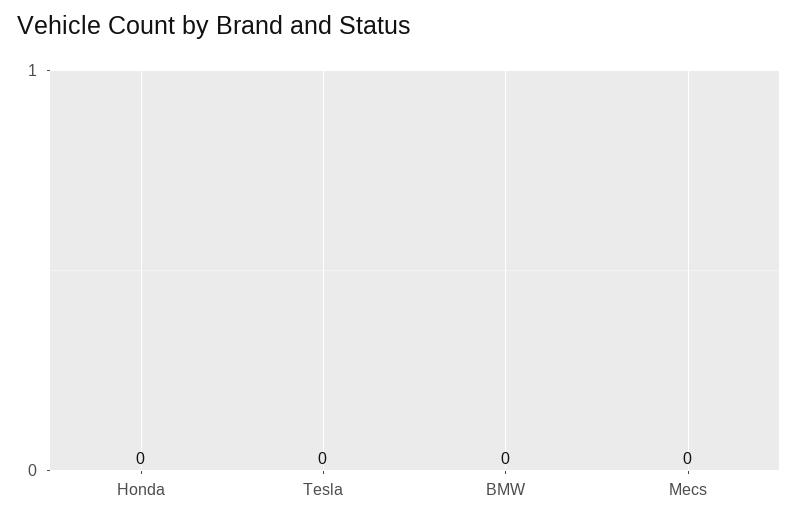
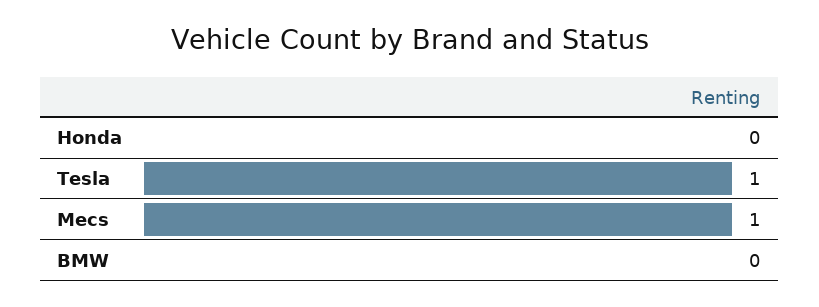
Tesla: 0 -> 1
Mecs: 0 -> 1

